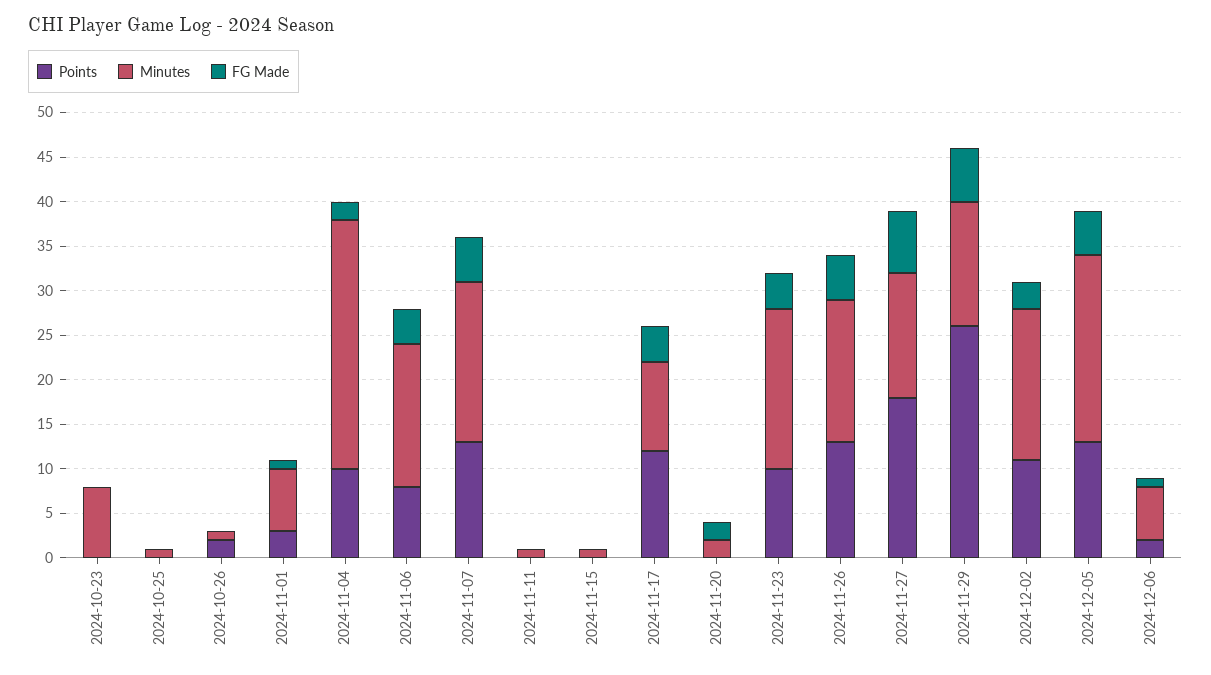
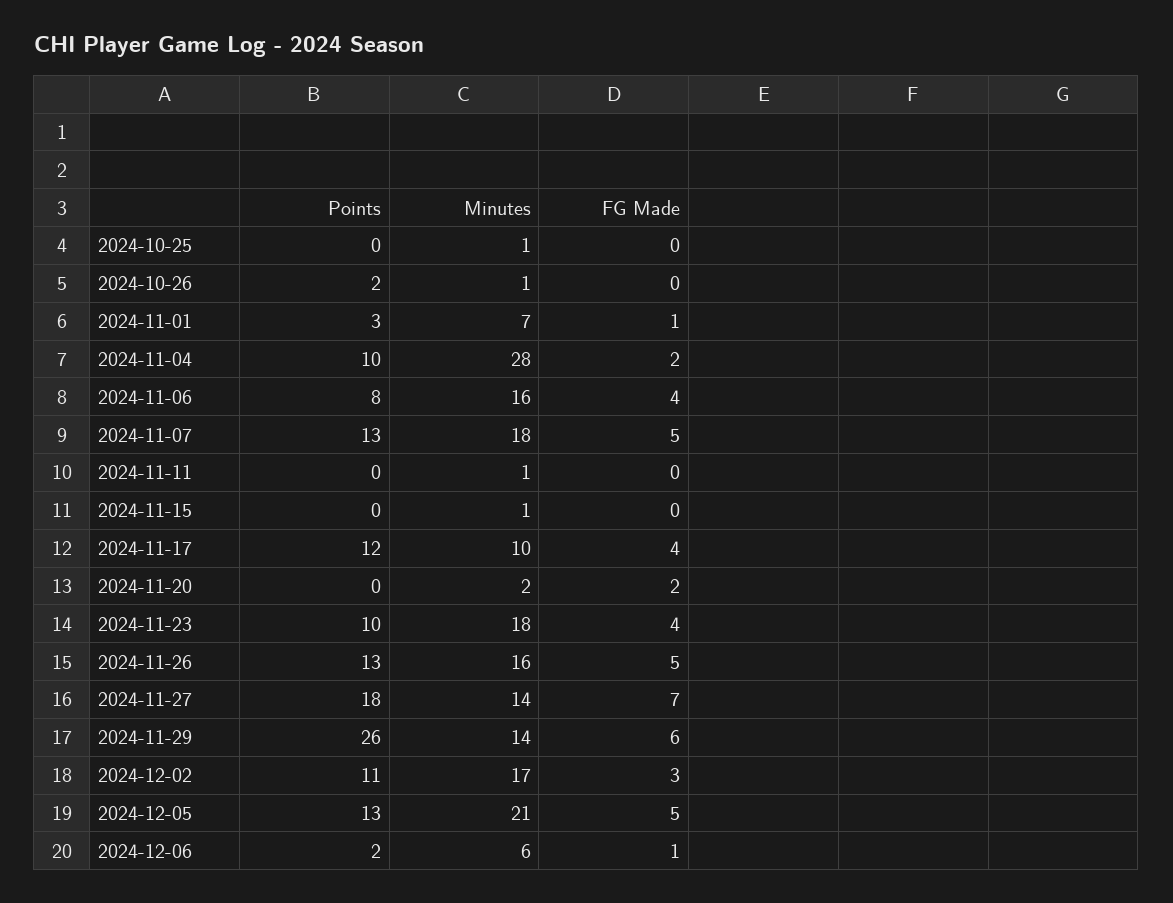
Points, 2024-10-23: 0 -> none
Minutes, 2024-10-23: 8 -> none
FG Made, 2024-10-23: 0 -> none

